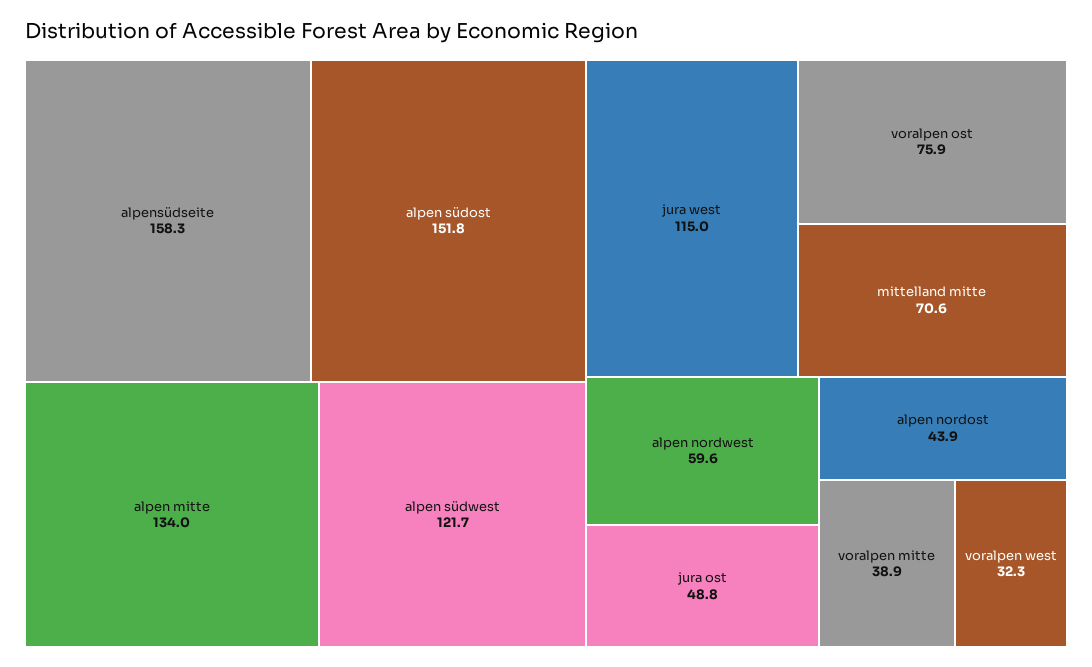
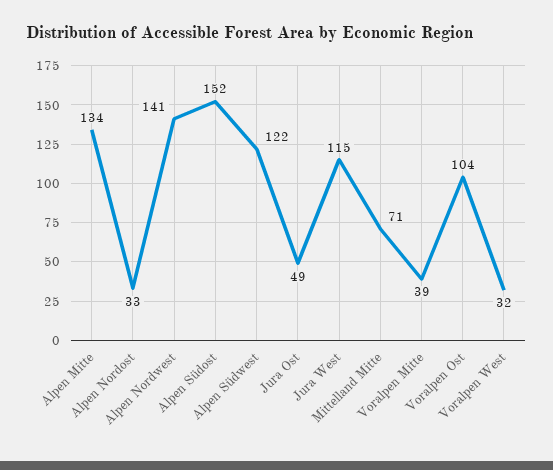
alpensüdseite: 158.3 -> none
voralpen ost: 75.9 -> 104
alpen nordwest: 59.6 -> 141
alpen nordost: 43.9 -> 33

